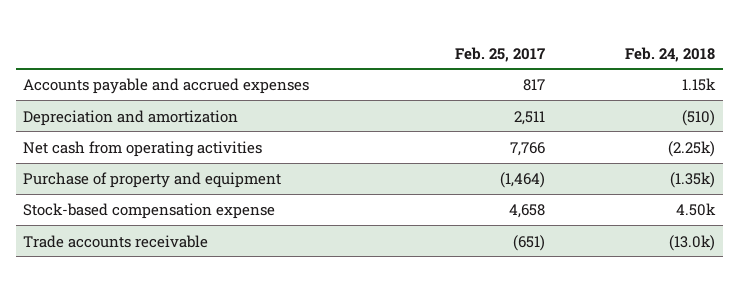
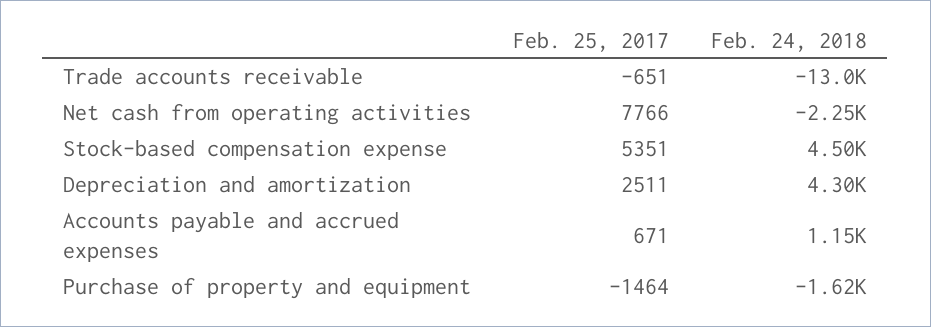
Feb. 25, 2017, Accounts payable and accrued expenses: 817 -> 671
Feb. 24, 2018, Depreciation and amortization: -510 -> 4300
Feb. 24, 2018, Purchase of property and equipment: -1350 -> -1620
Feb. 25, 2017, Stock-based compensation expense: 4658 -> 5351

